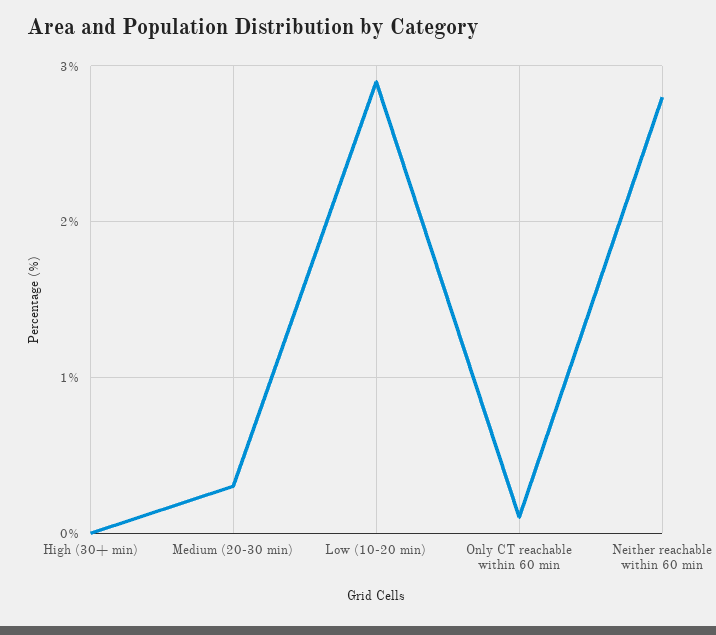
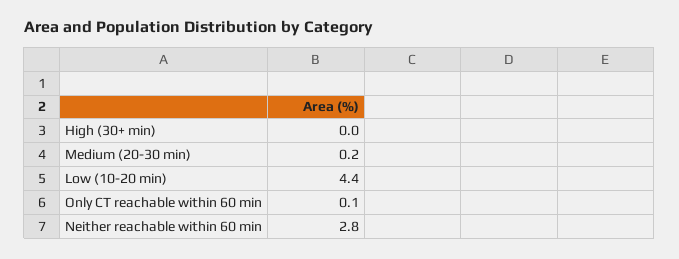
Medium (20-30 min): 0.3 -> 0.2
Low (10-20 min): 2.9 -> 4.4

